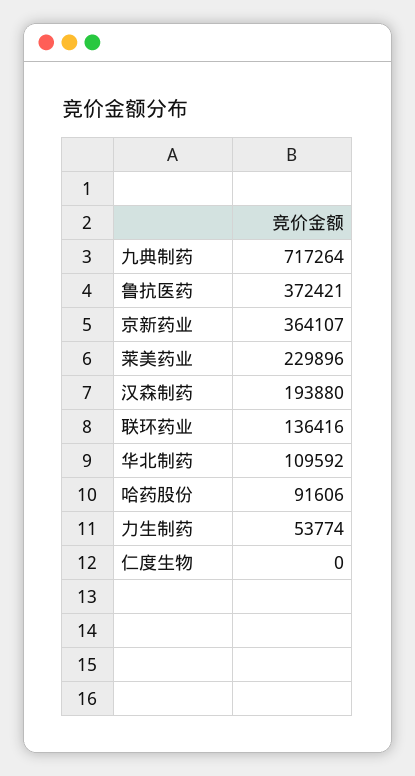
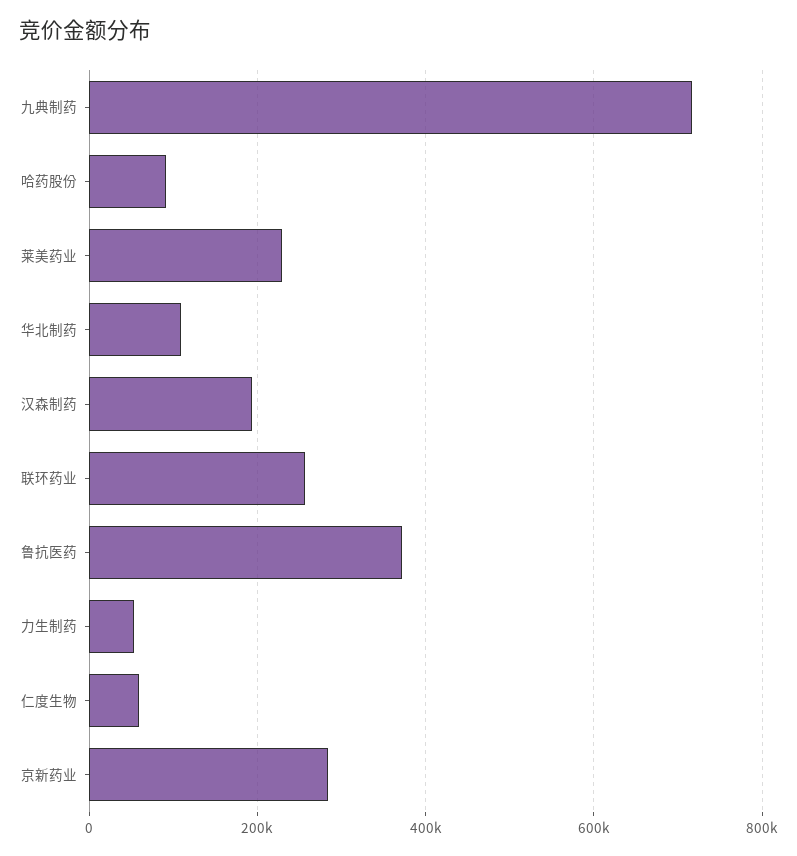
京新药业: 364107 -> 280000
联环药业: 136416 -> 260000
仁度生物: 0 -> 60000

